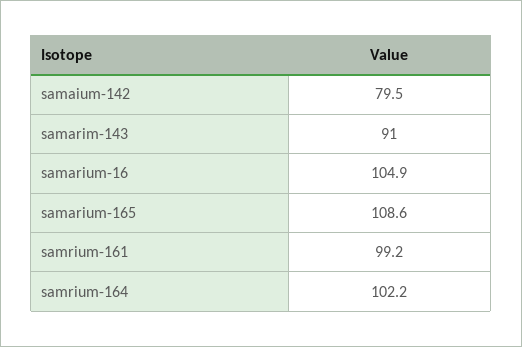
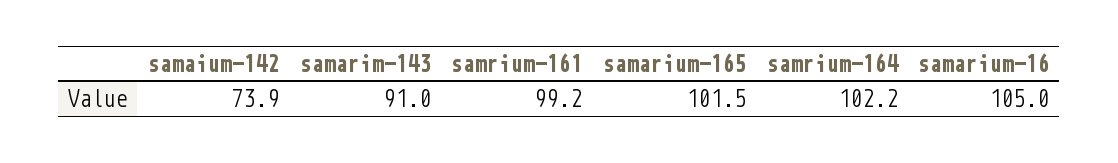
samaium-142: 79.5 -> 73.9
samarium-16: 104.9 -> 105
samarium-165: 108.6 -> 101.5

